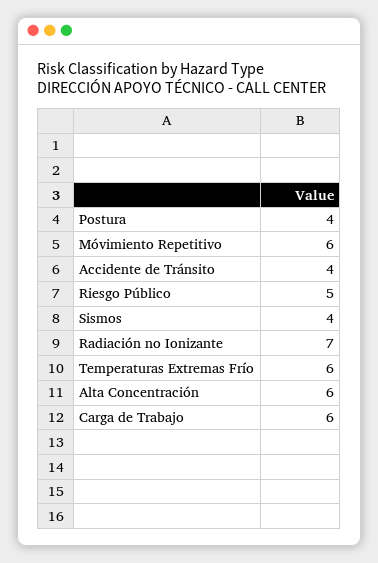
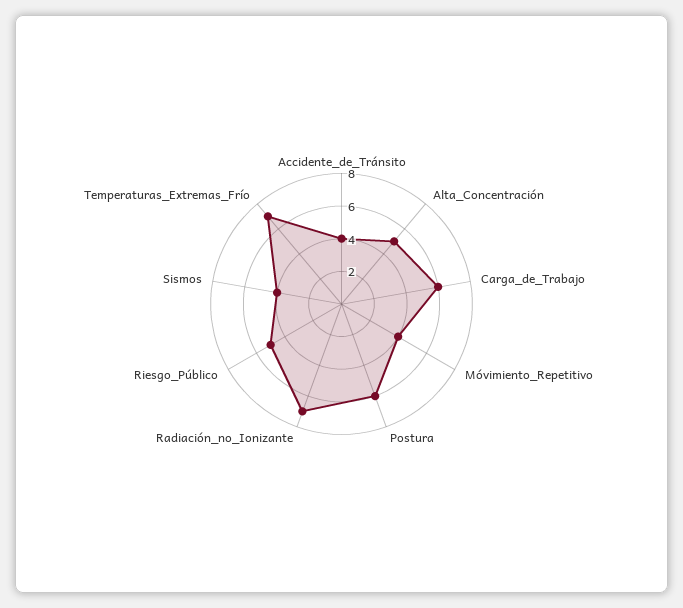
Postura: 4 -> 6
Móvimiento Repetitivo: 6 -> 4
Temperaturas Extremas Frío: 6 -> 7
Alta Concentración: 6 -> 5

